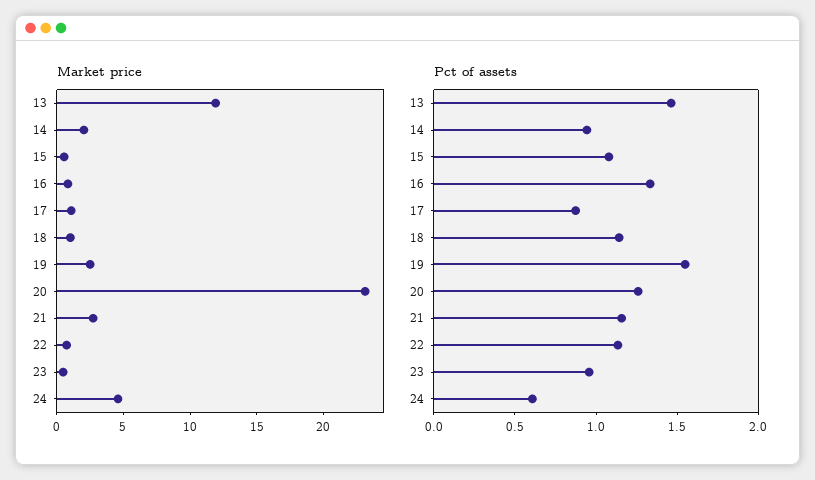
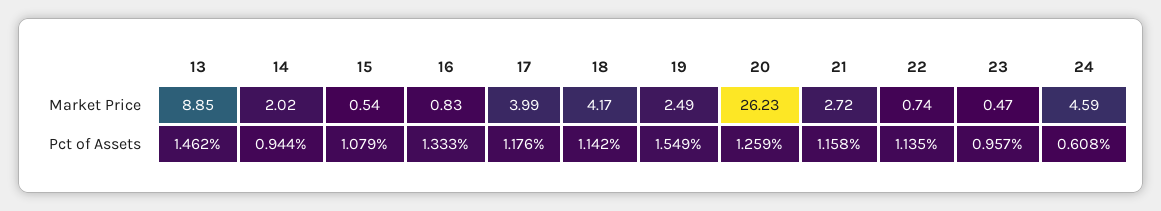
Market price, 13: 12 -> 8.85
Market price, 17: 1 -> 3.99
Market price, 18: 1 -> 4.17
Market price, 20: 23 -> 26.23
Pct of assets, 17: 0.9 -> 1.176

